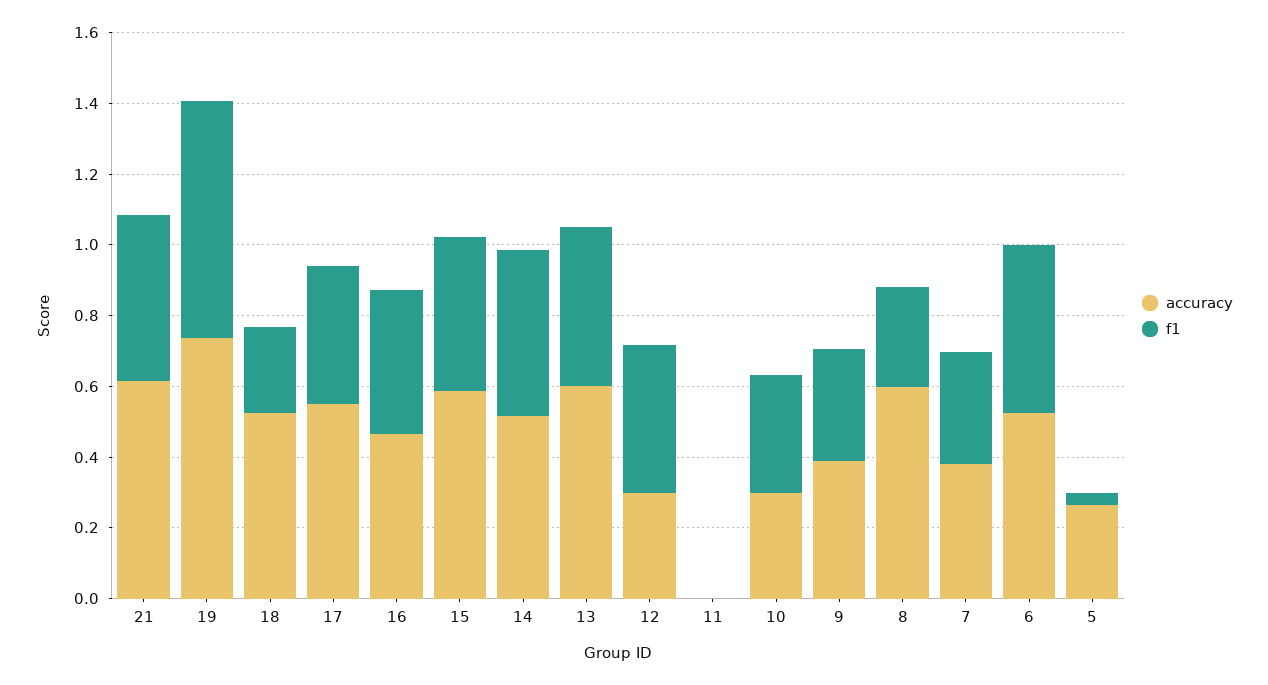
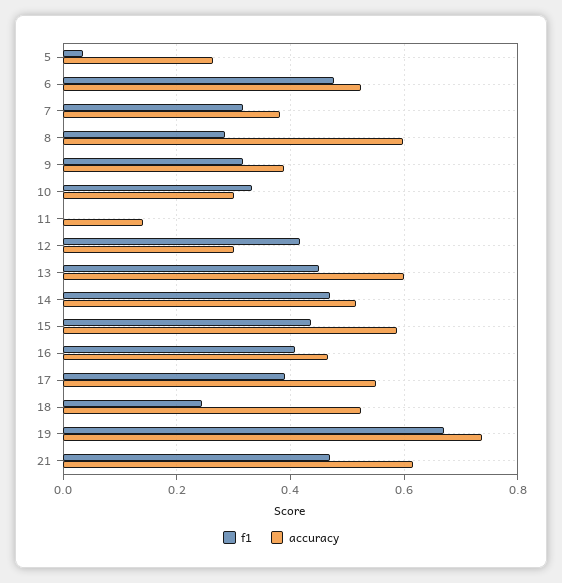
accuracy, 11: 0 -> 0.14

